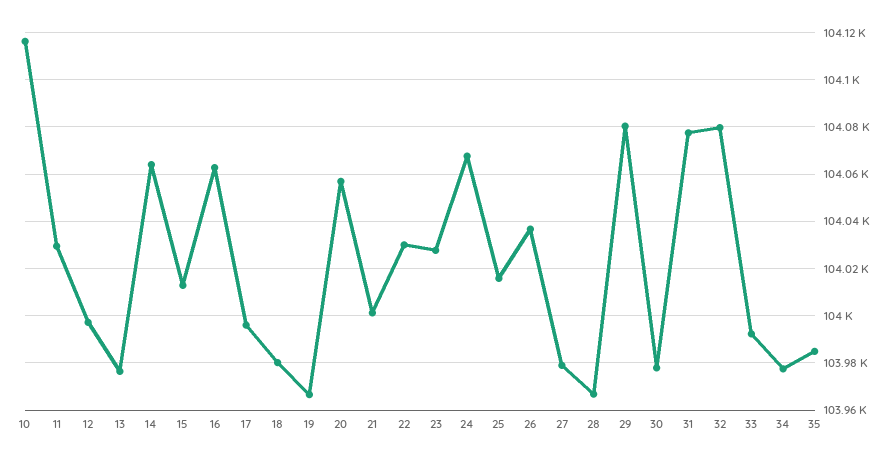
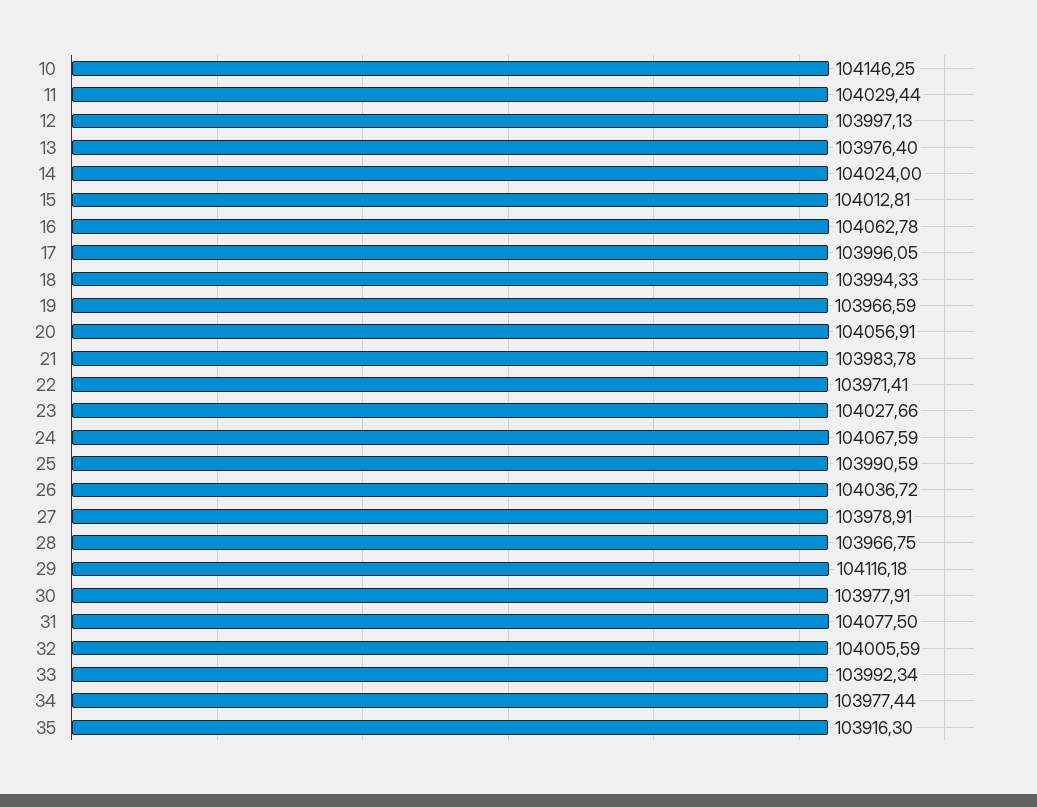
10: 104115 -> 104146.25
14: 104065 -> 104024
18: 103980 -> 103994.33
21: 104000 -> 103983.78
22: 104030 -> 103971.41
25: 104015 -> 103990.59
29: 104080 -> 104116.18
32: 104080 -> 104005.59
35: 103985 -> 103916.3

